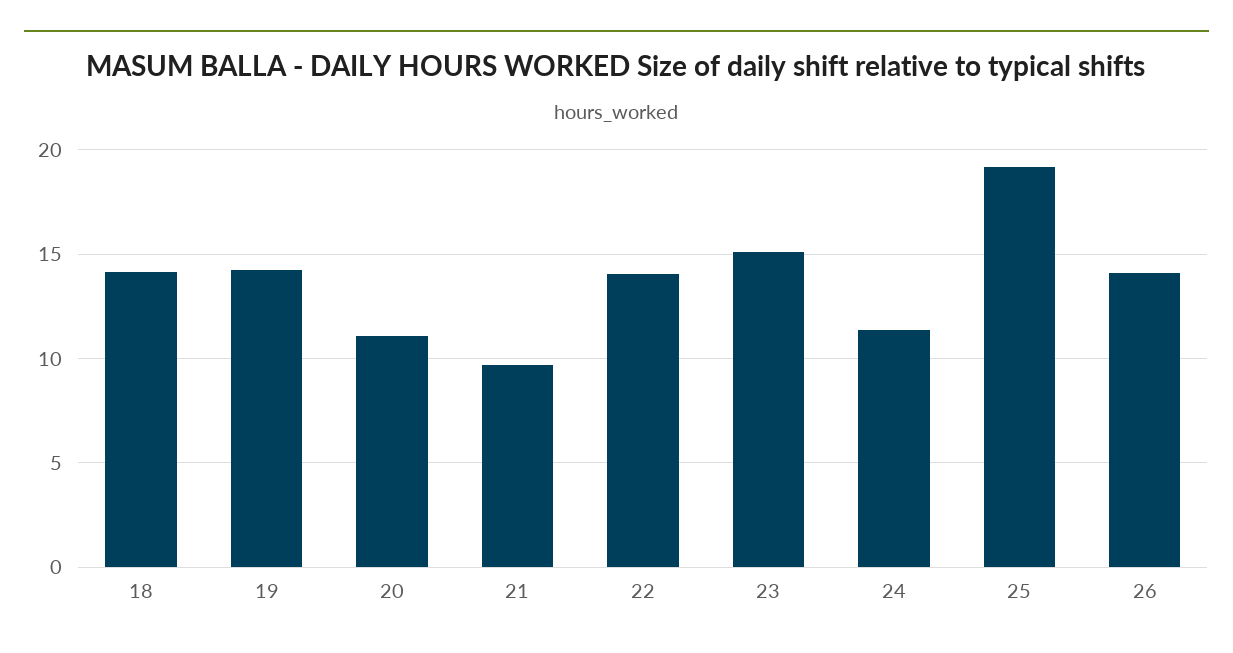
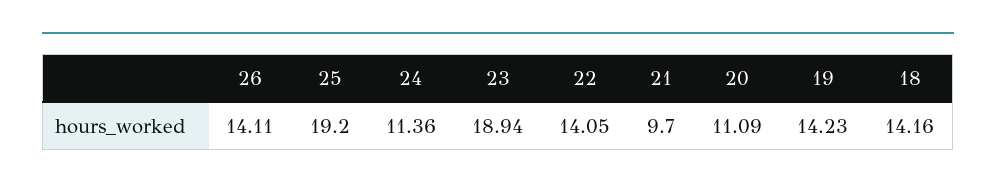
23: 15 -> 18.94

